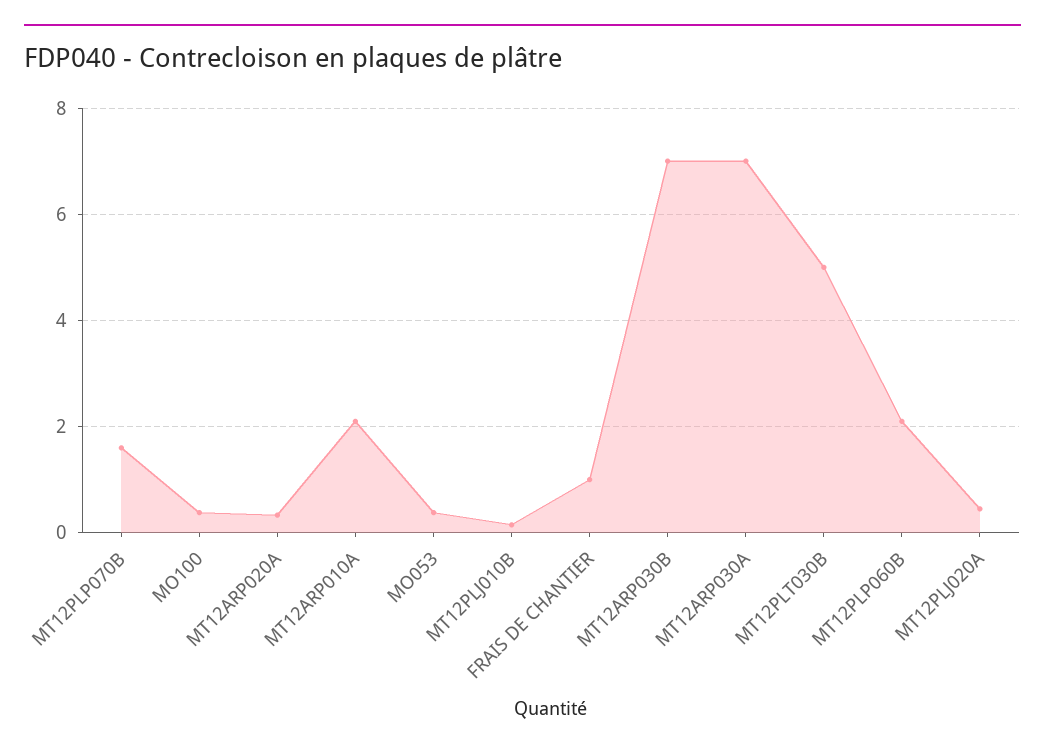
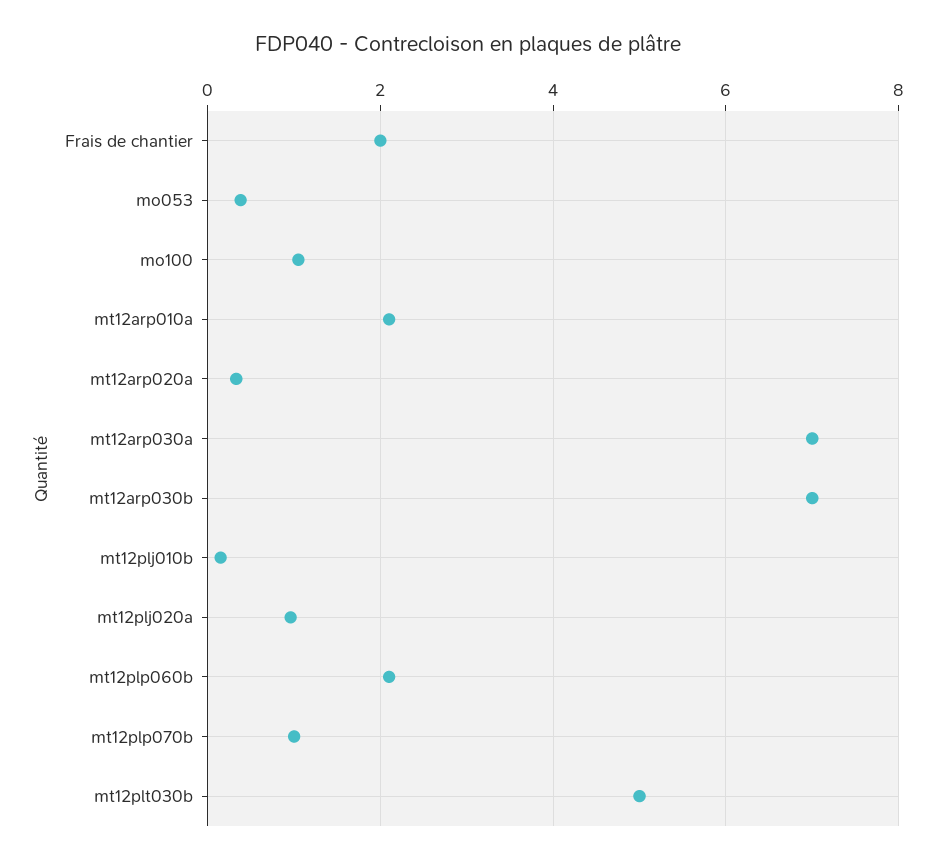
MT12PLP070B: 1.6 -> 1
MO100: 0.4 -> 1
FRAIS DE CHANTIER: 1 -> 2
MT12PLJ020A: 0.4 -> 1

